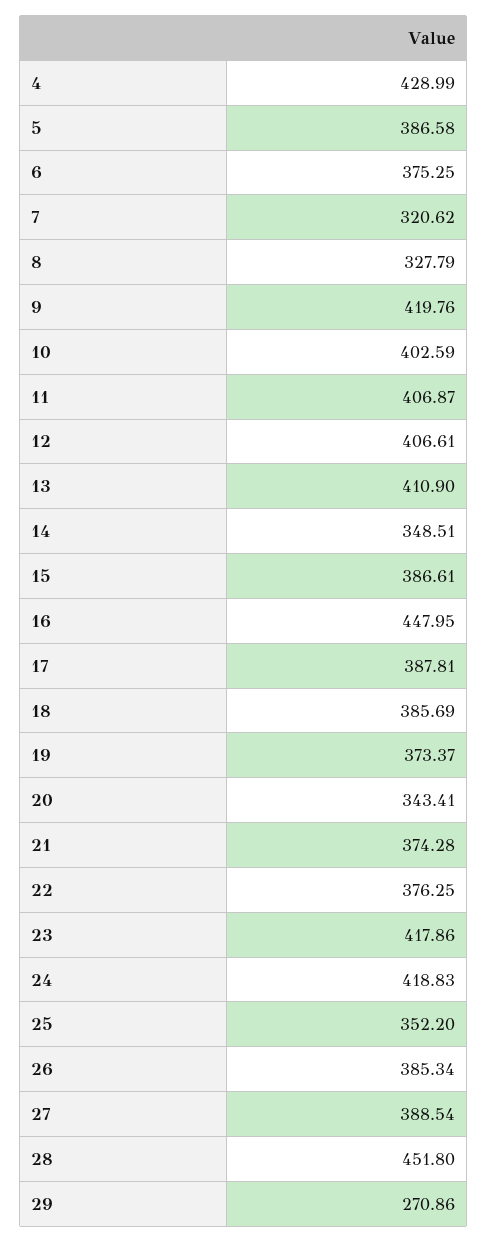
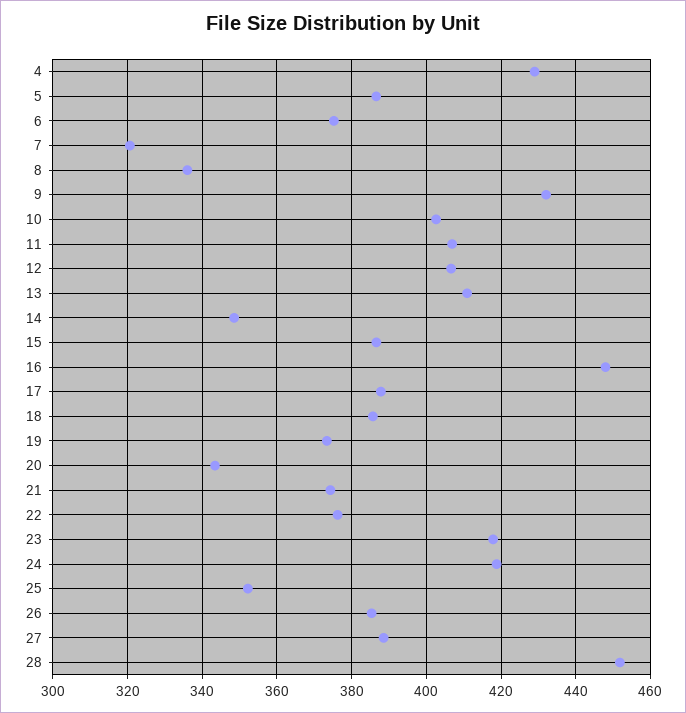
8: 327.79 -> 336
9: 419.76 -> 432
29: 270.86 -> none

